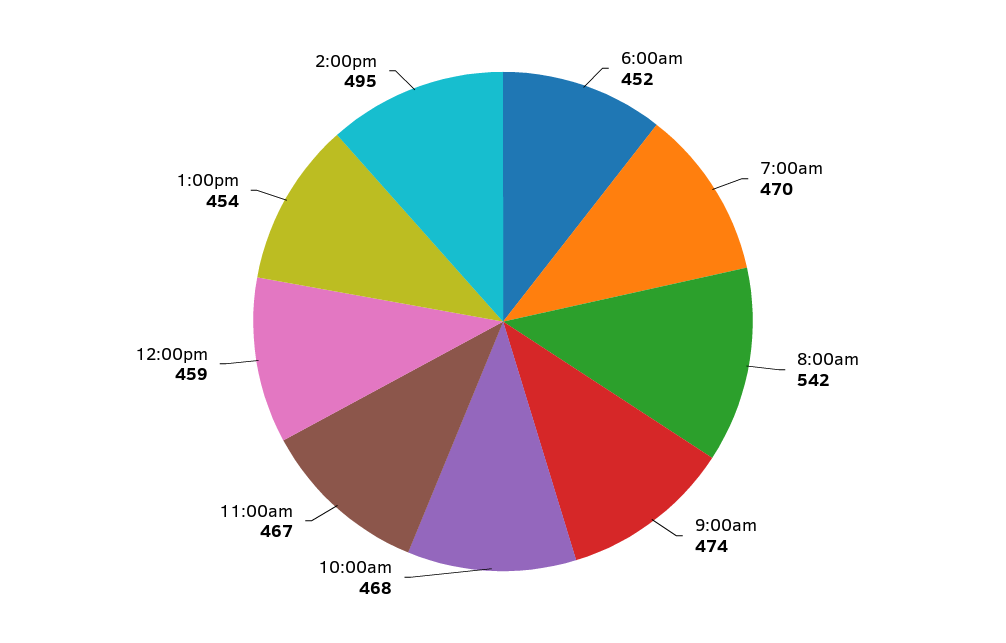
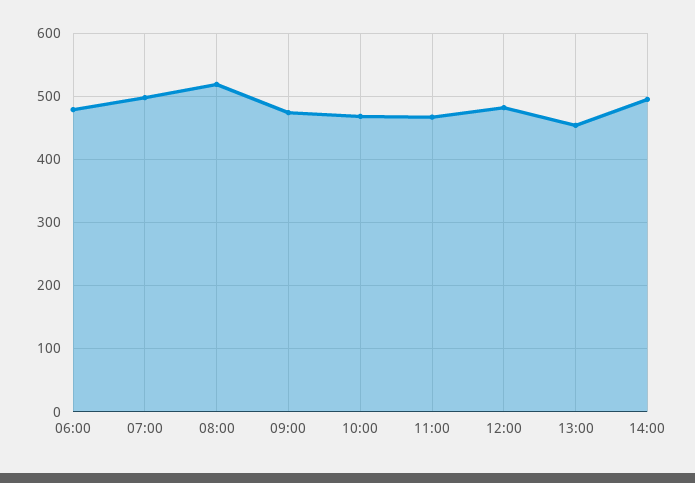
6:00am: 452 -> 480
7:00am: 470 -> 500
8:00am: 542 -> 520
12:00pm: 459 -> 480

